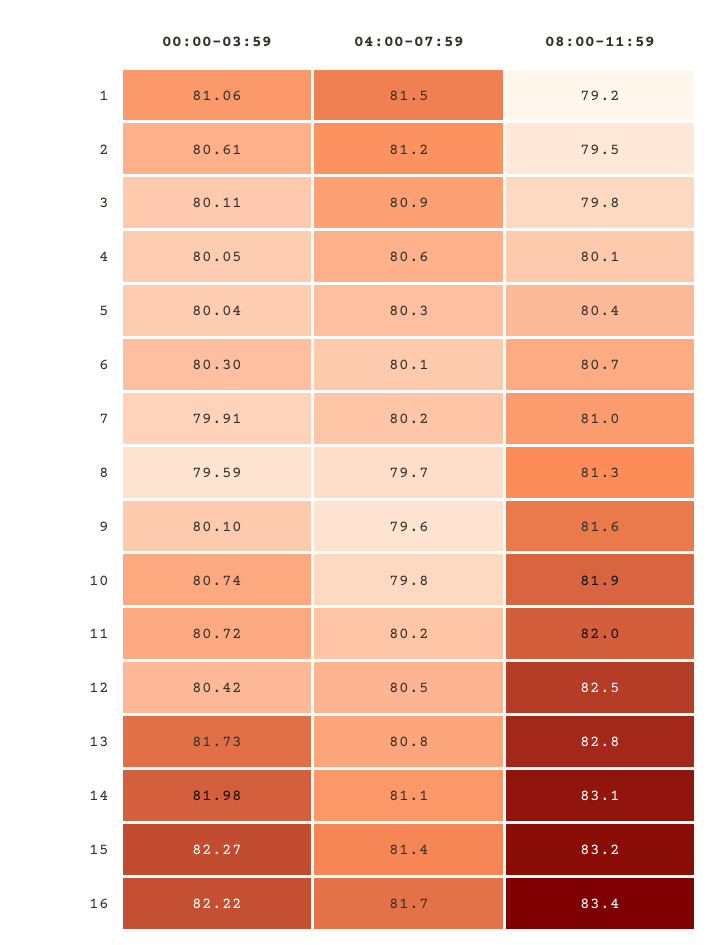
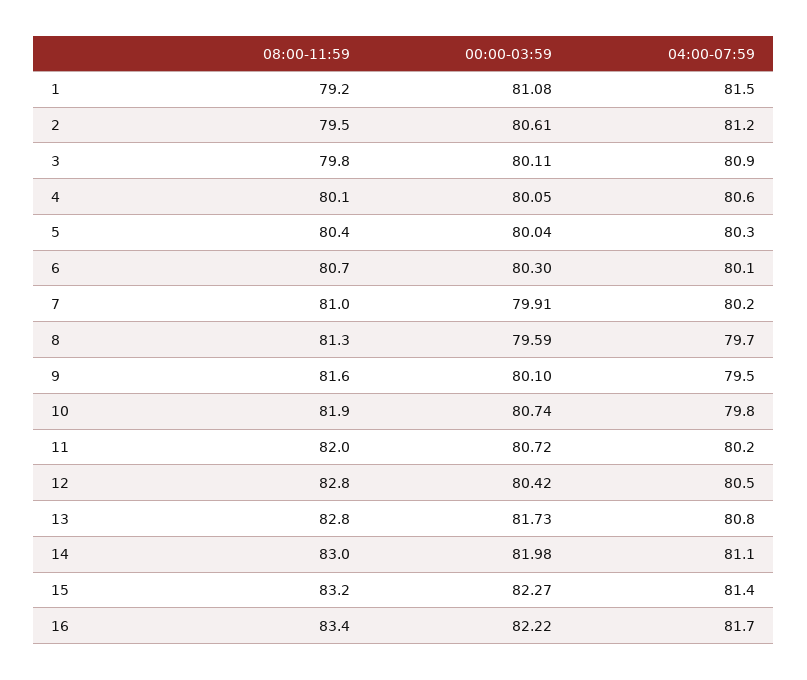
00:00-03:59, 1: 81.06 -> 81.08
04:00-07:59, 9: 79.6 -> 79.5
08:00-11:59, 12: 82.5 -> 82.8
08:00-11:59, 14: 83.1 -> 83

